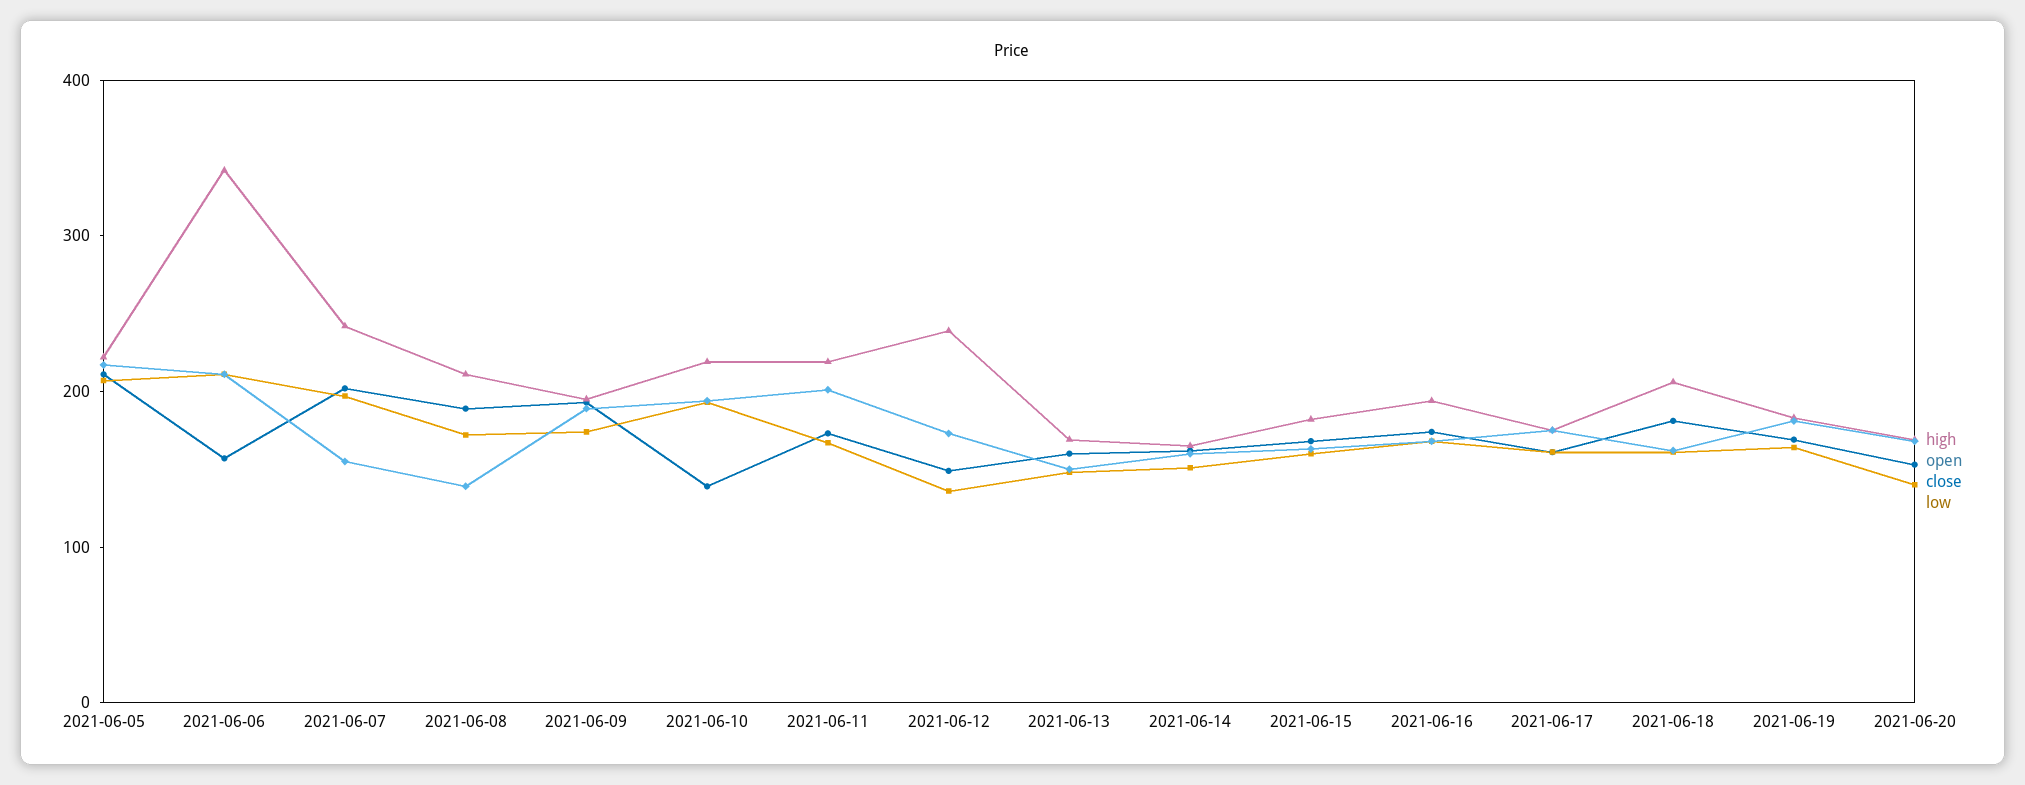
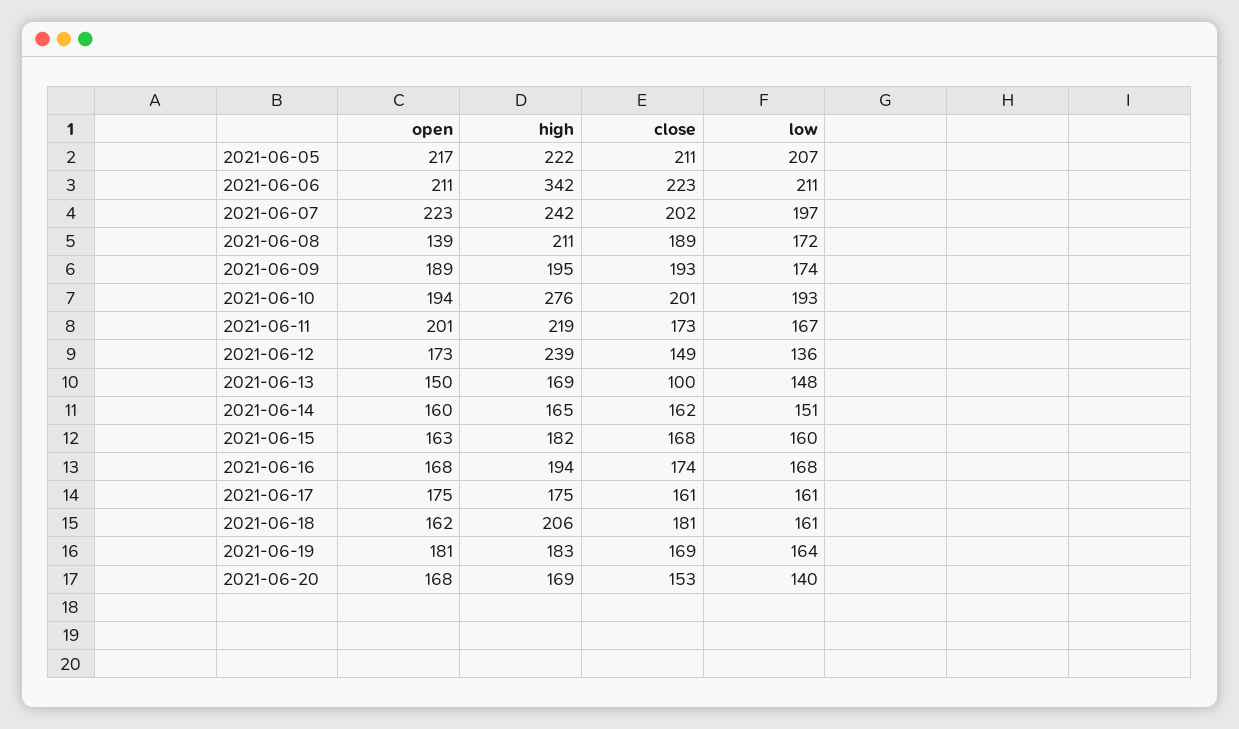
close, 2021-06-06: 160 -> 223
open, 2021-06-07: 160 -> 223
high, 2021-06-10: 220 -> 276
close, 2021-06-10: 140 -> 201
close, 2021-06-13: 160 -> 100

